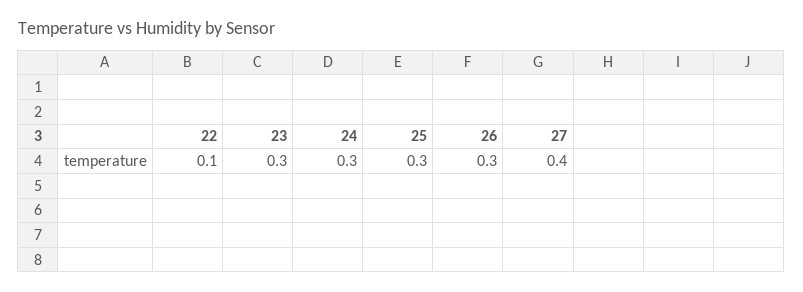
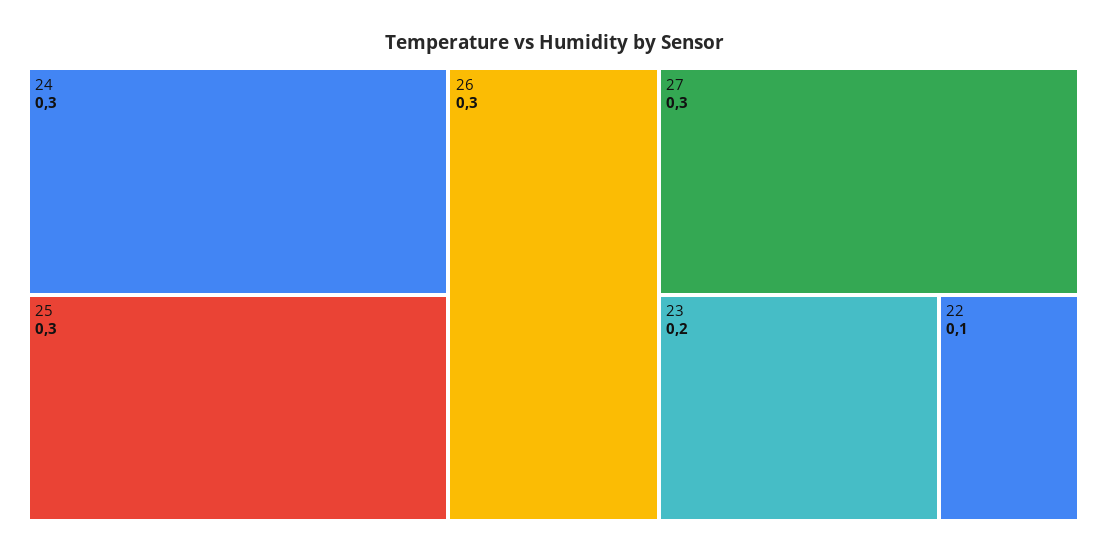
23: 0.3 -> 0.2
27: 0.4 -> 0.3

